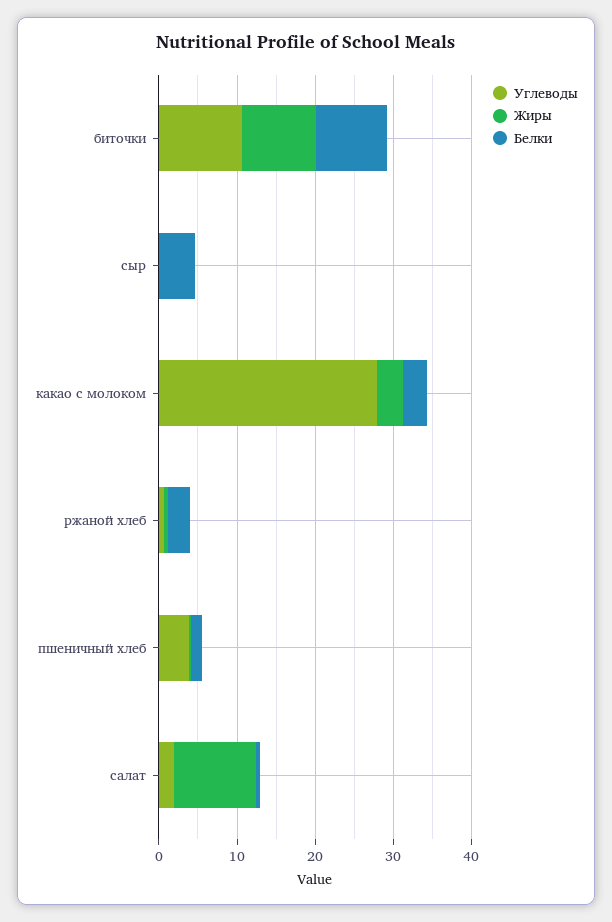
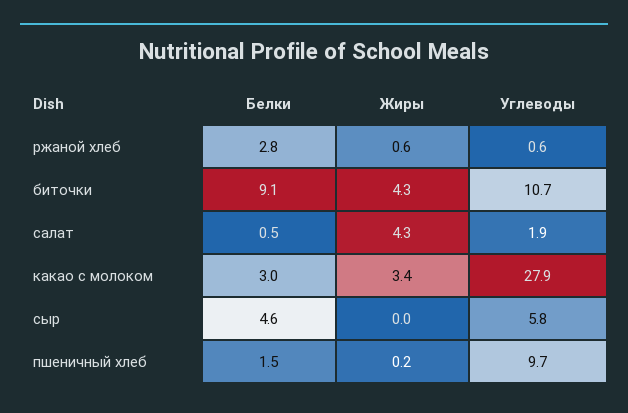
Жиры, биточки: 10 -> 4.3
Углеводы, сыр: 0 -> 5.8
Углеводы, пшеничный хлеб: 4 -> 9.7
Жиры, салат: 10 -> 4.3

